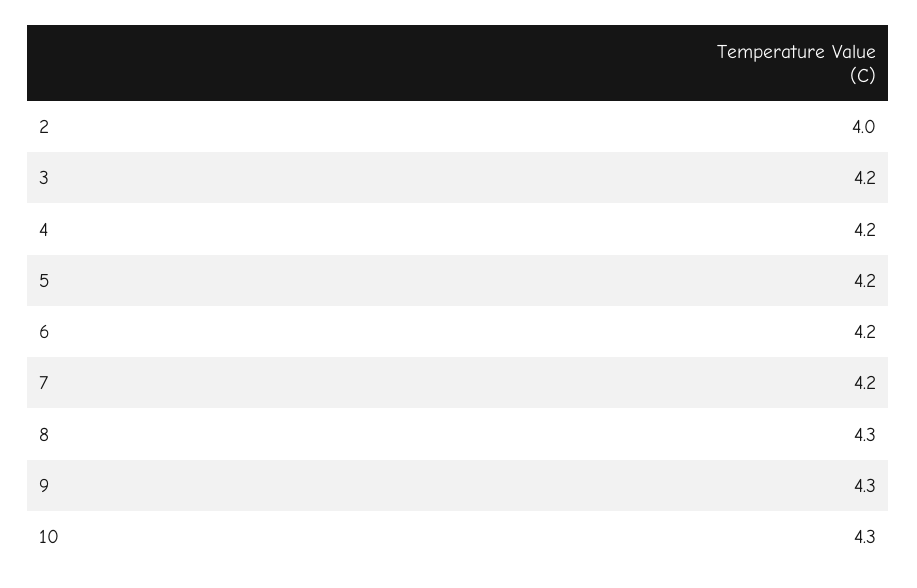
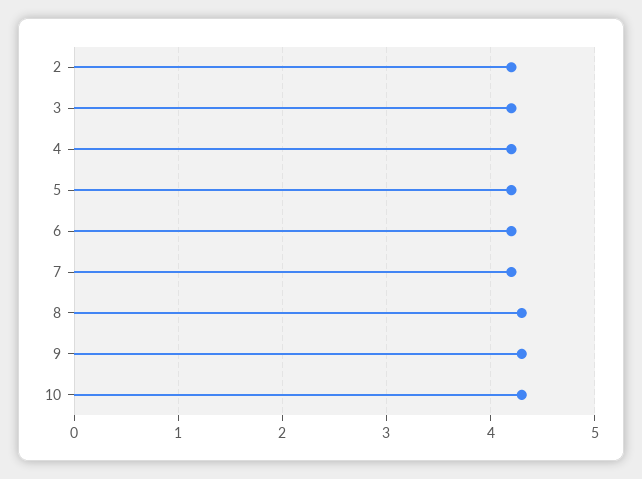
2: 4 -> 4.2

